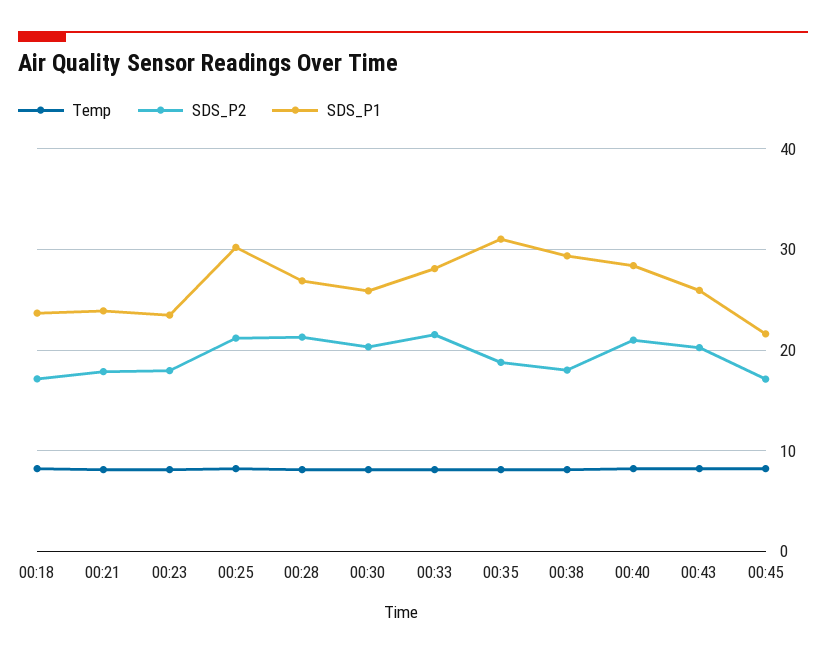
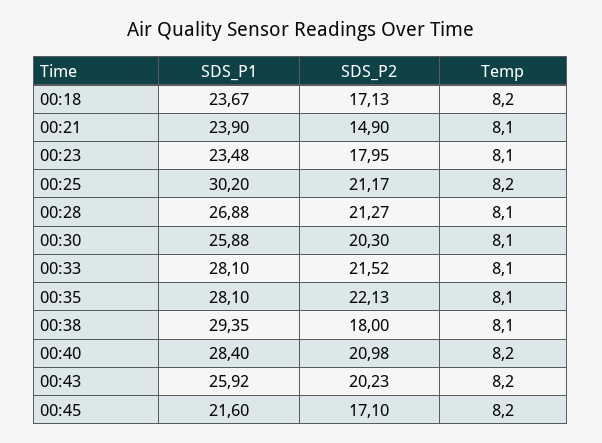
SDS_P2, 00:21: 18 -> 14.9
SDS_P2, 00:35: 19 -> 22.13
SDS_P1, 00:35: 31 -> 28.1

